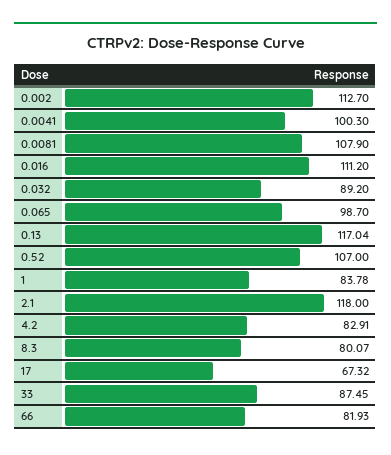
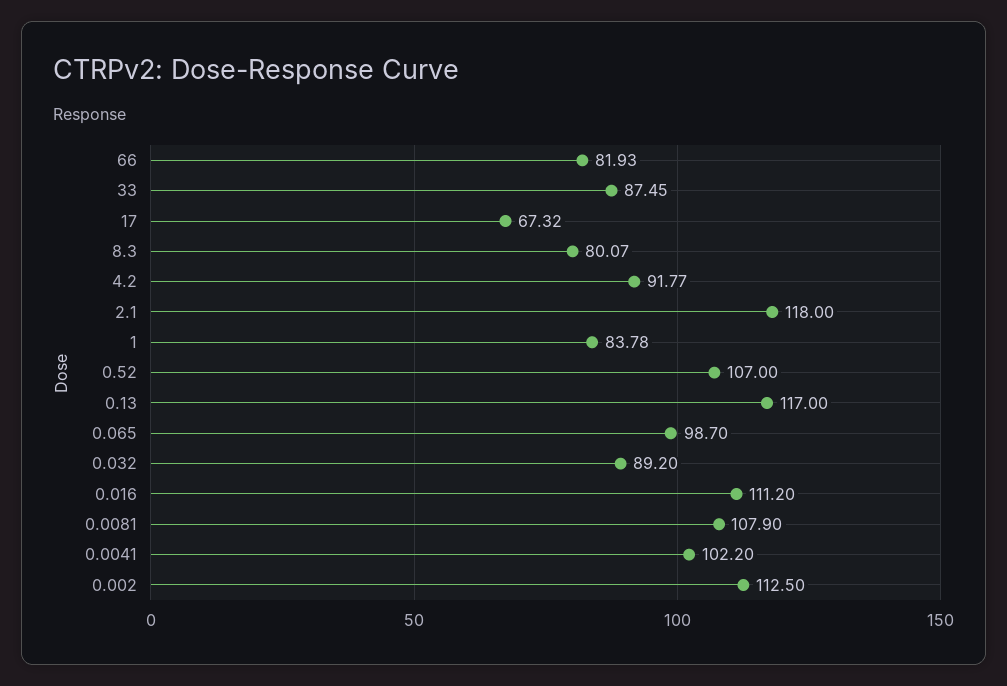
0.002: 112.7 -> 112.5
0.0041: 100.3 -> 102.2
0.13: 117.04 -> 117
4.2: 82.91 -> 91.77

